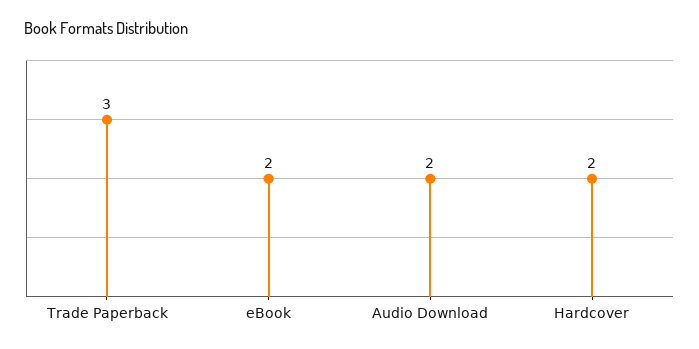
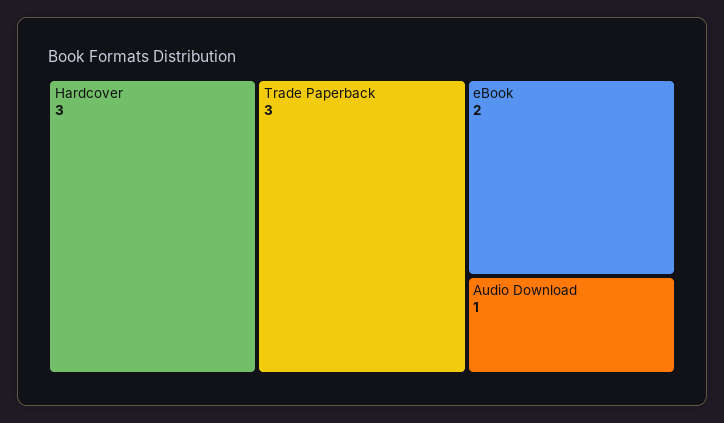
Audio Download: 2 -> 1
Hardcover: 2 -> 3

